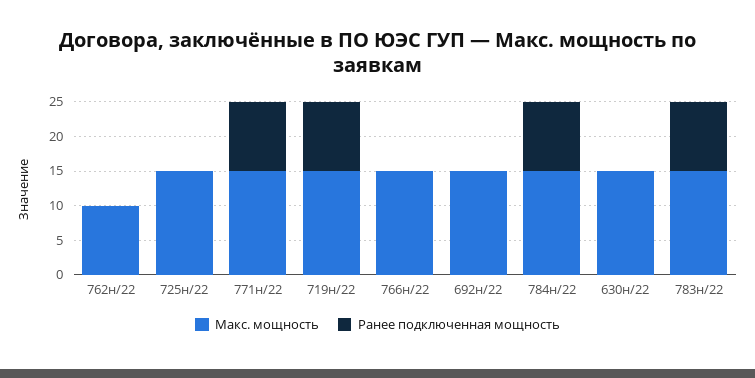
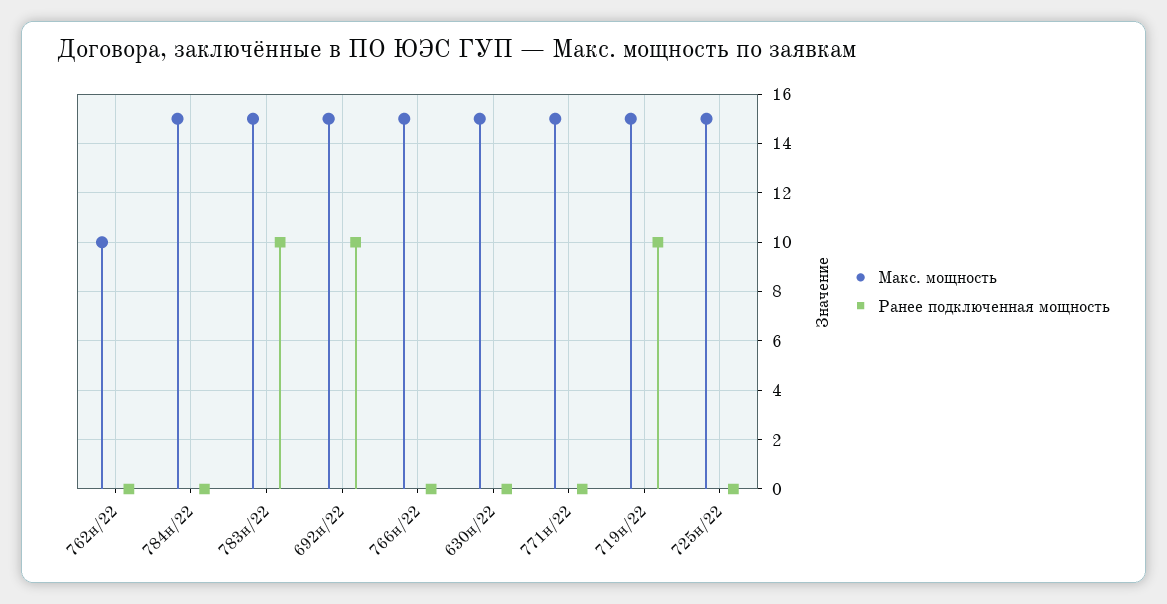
Ранее подключенная мощность, 771н/22: 10 -> 0
Ранее подключенная мощность, 692н/22: 0 -> 10
Ранее подключенная мощность, 784н/22: 10 -> 0

